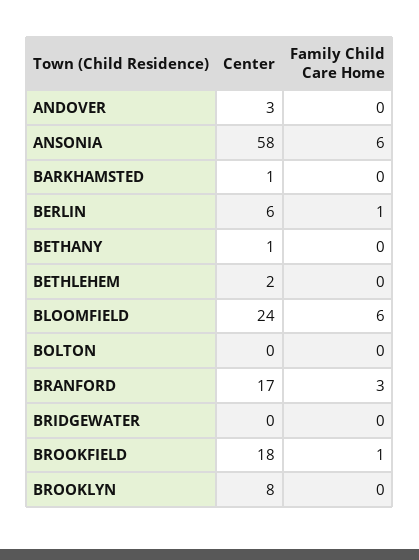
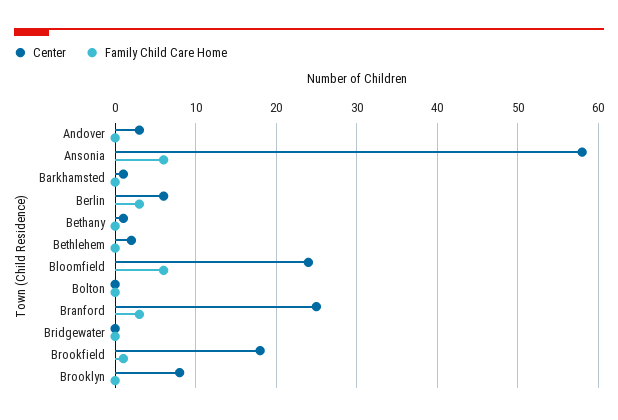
Family Child Care Home, BERLIN: 1 -> 3
Center, BRANFORD: 17 -> 25

